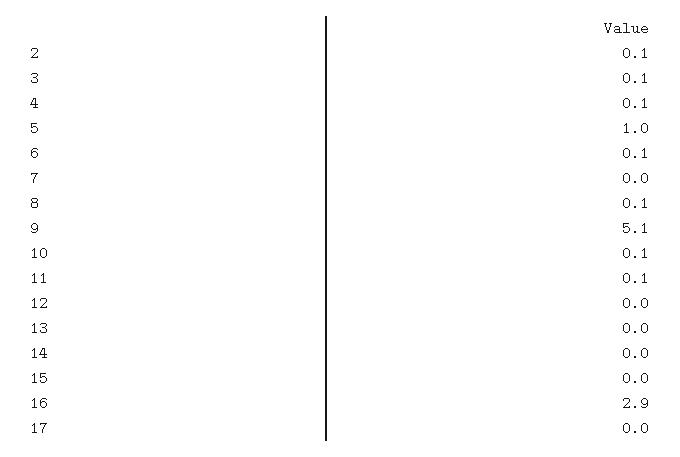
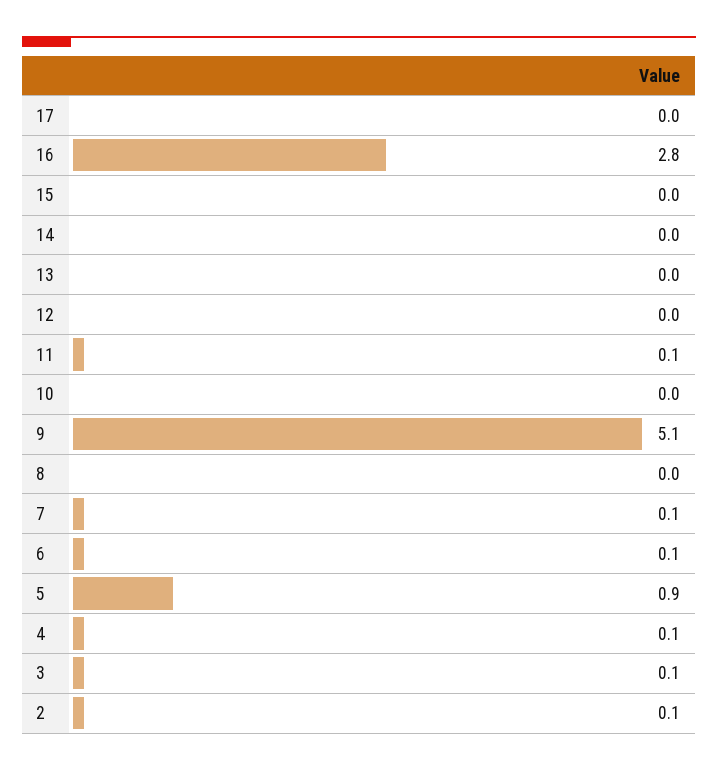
5: 1 -> 0.9
7: 0 -> 0.1
8: 0.1 -> 0
10: 0.1 -> 0
16: 2.9 -> 2.8

